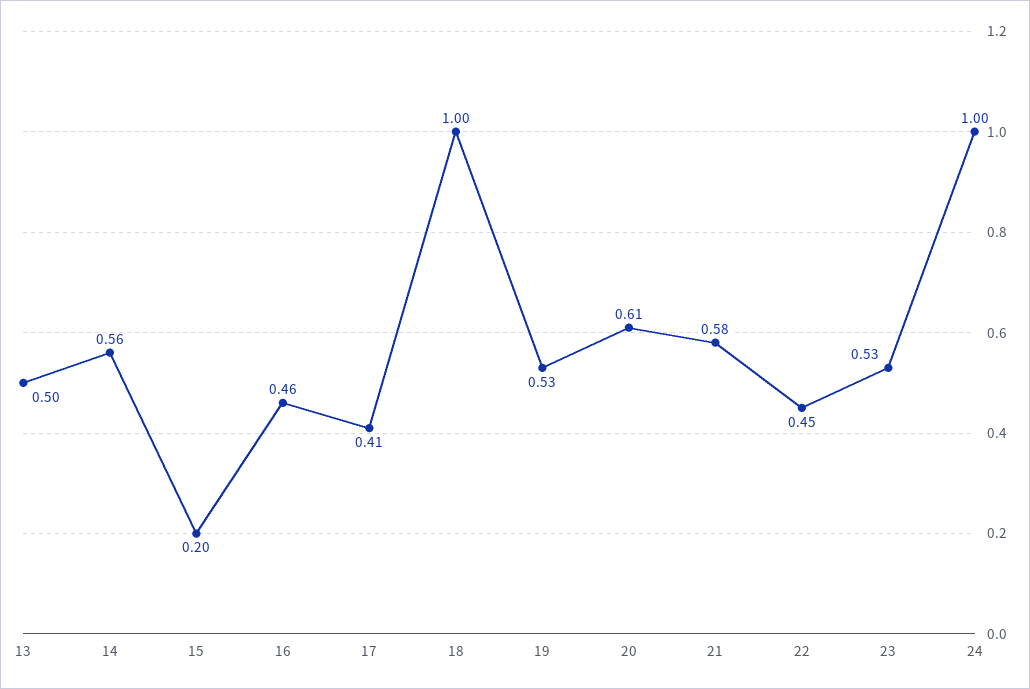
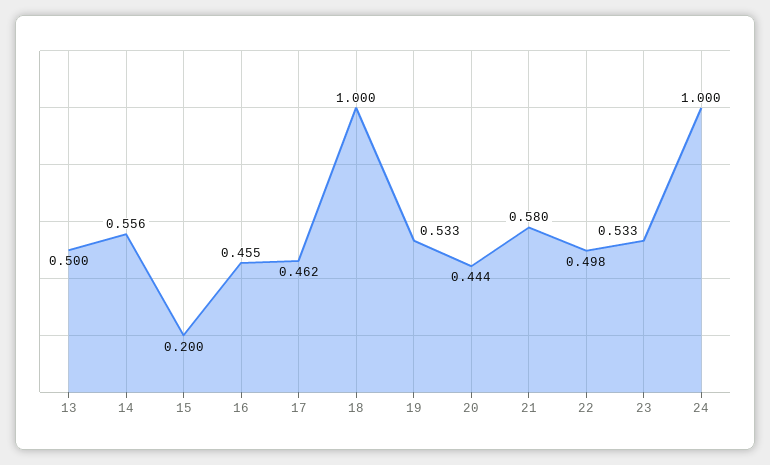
17: 0.41 -> 0.462
20: 0.61 -> 0.444
22: 0.45 -> 0.498

